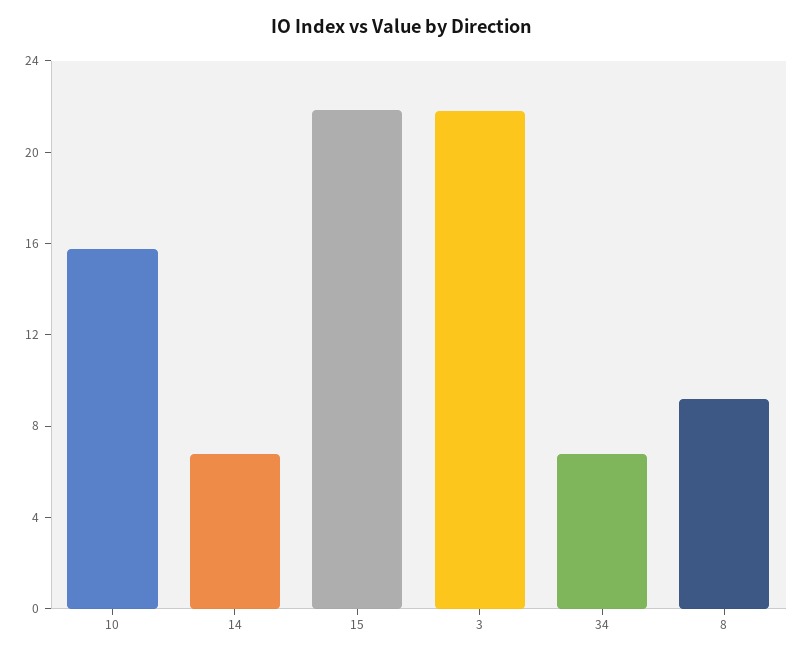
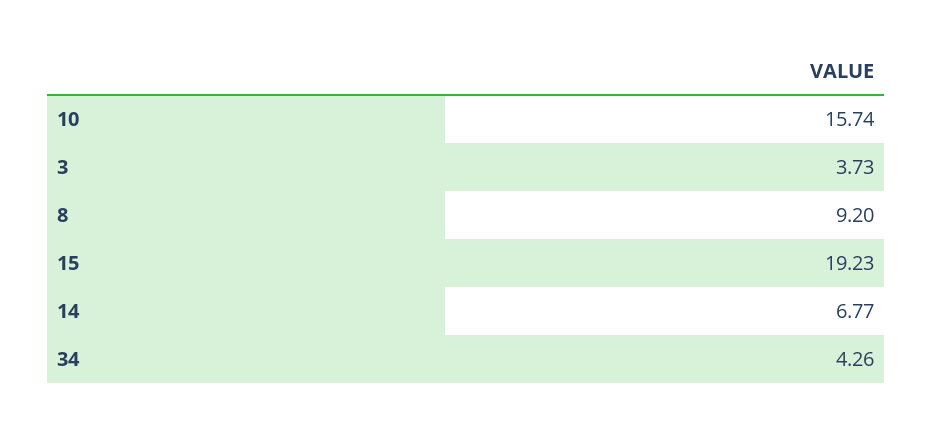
15: 22 -> 19.23
3: 22 -> 3.73
34: 7 -> 4.26

